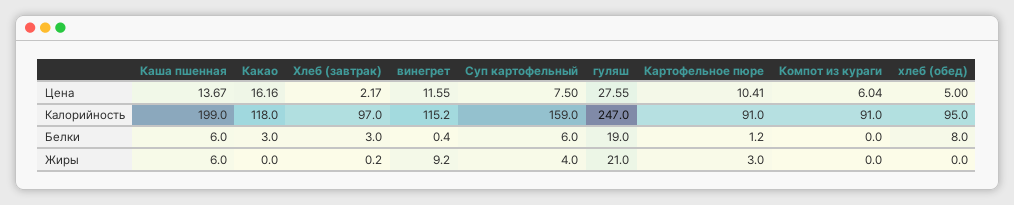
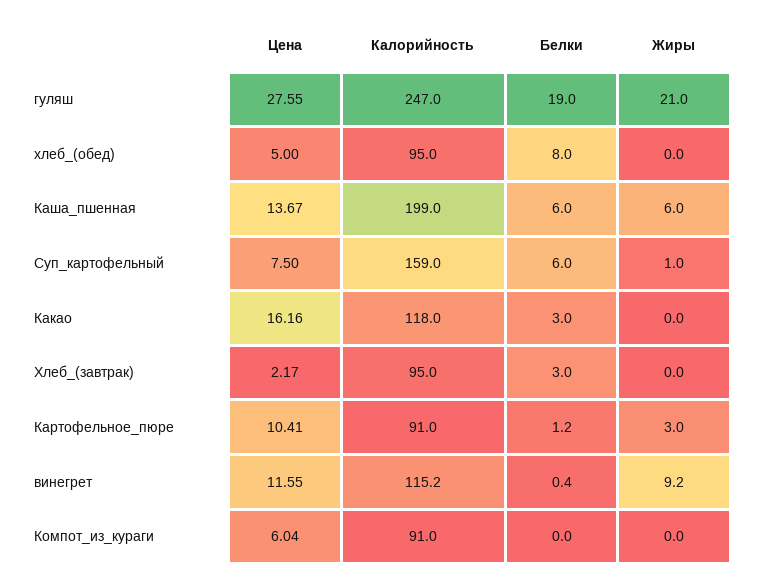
Хлеб (завтрак), Калорийность: 97 -> 95
Хлеб (завтрак), Жиры: 0.2 -> 0
Суп картофельный, Жиры: 4 -> 1

